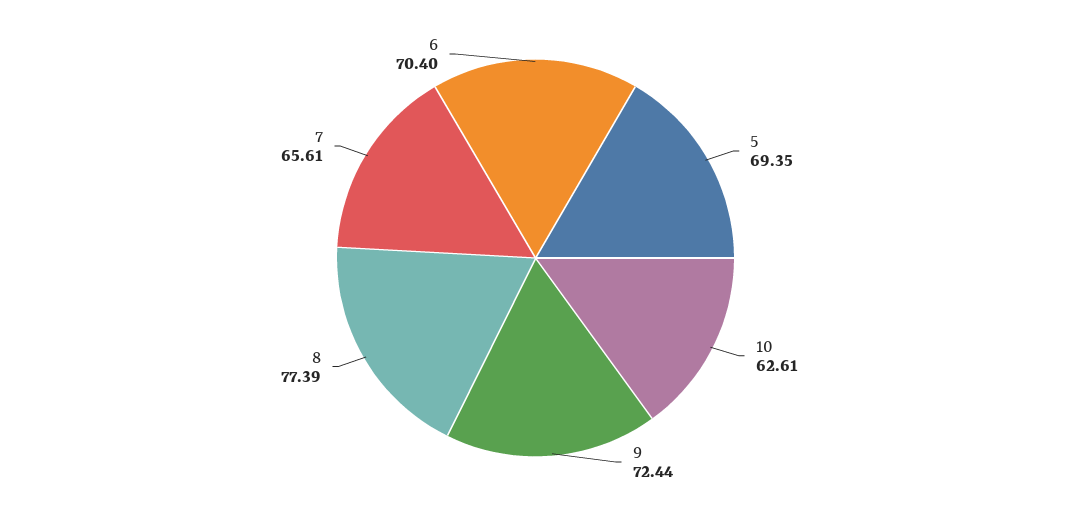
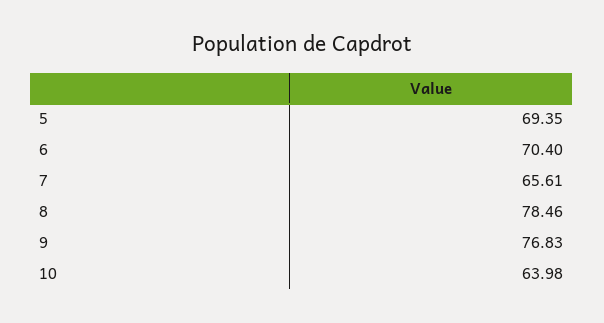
10: 62.61 -> 63.98
9: 72.44 -> 76.83
8: 77.39 -> 78.46

